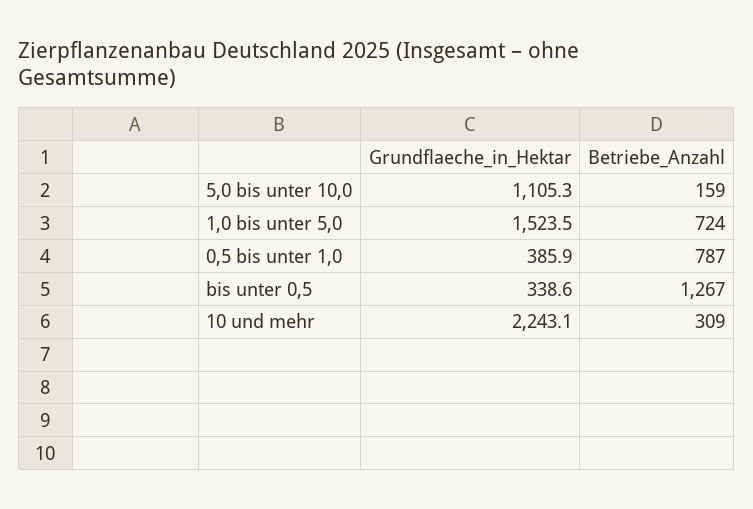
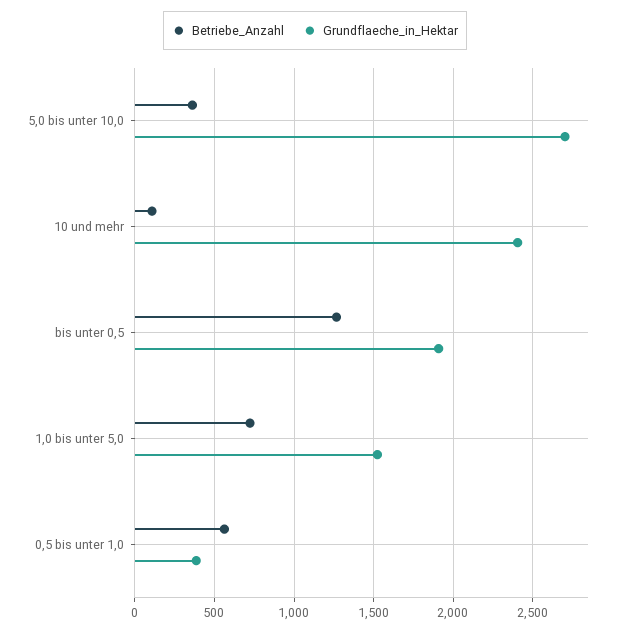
Grundflaeche_in_Hektar, 5,0 bis unter 10,0: 1105.3 -> 2700
Betriebe_Anzahl, 5,0 bis unter 10,0: 159 -> 350
Betriebe_Anzahl, 0,5 bis unter 1,0: 787 -> 550
Grundflaeche_in_Hektar, bis unter 0,5: 338.6 -> 1900
Grundflaeche_in_Hektar, 10 und mehr: 2243.1 -> 2400
Betriebe_Anzahl, 10 und mehr: 309 -> 100

